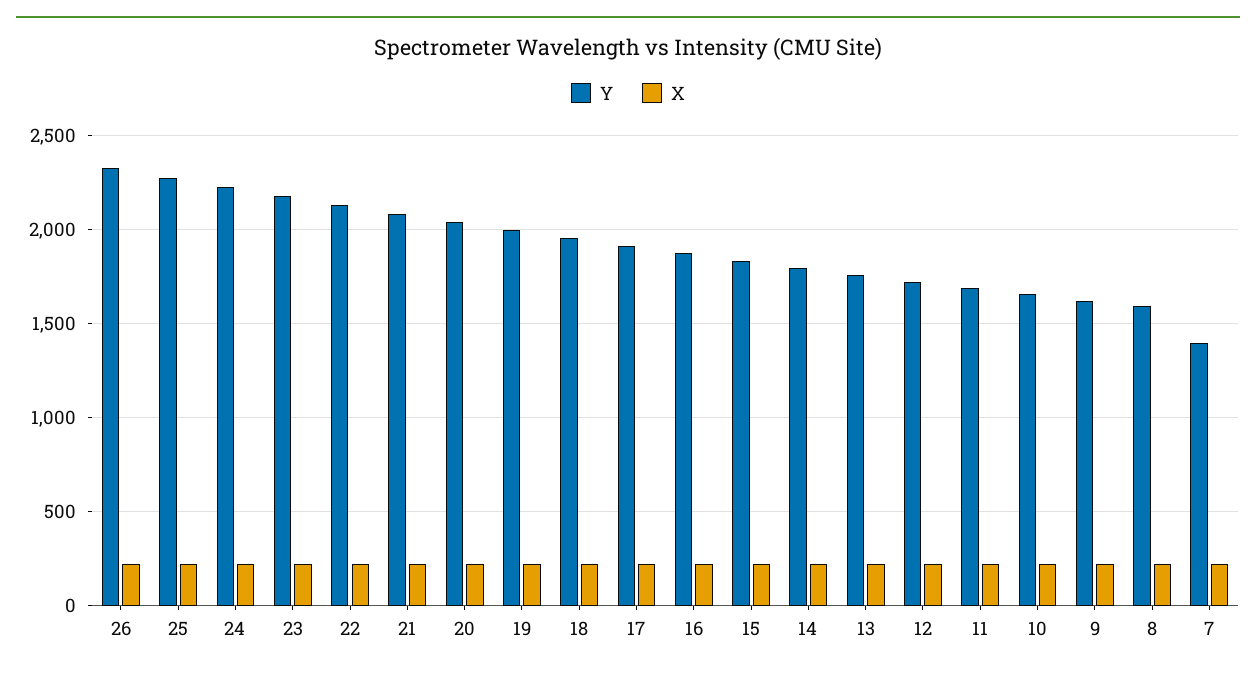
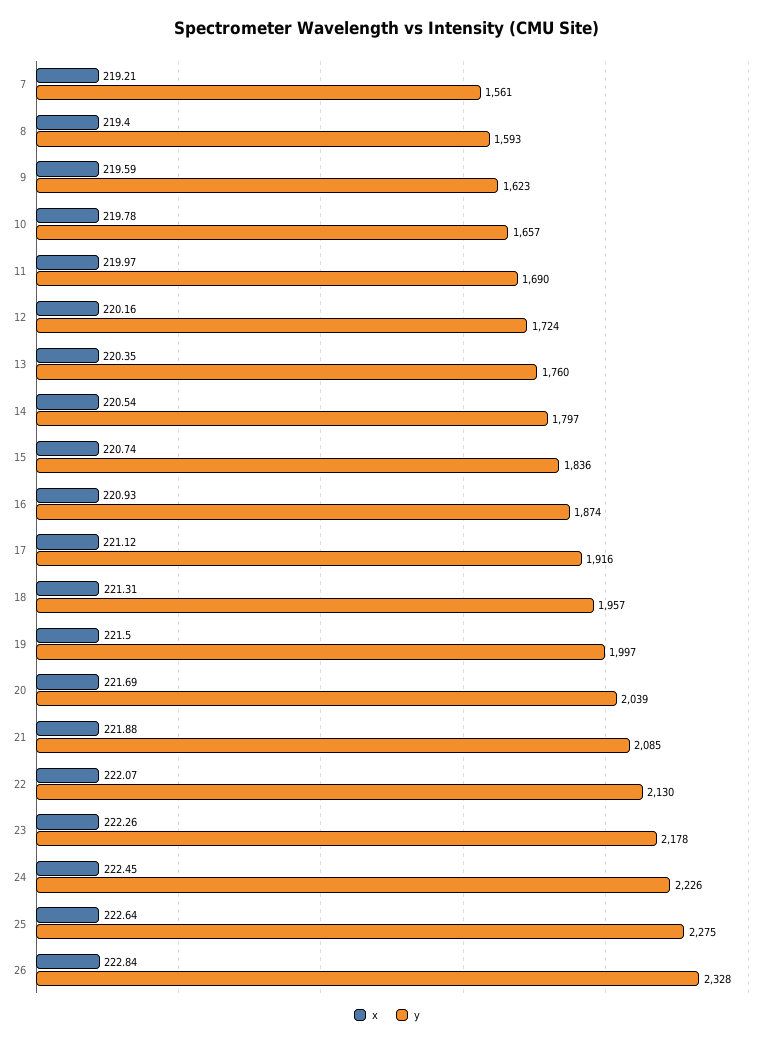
Y, 7: 1400 -> 1561

